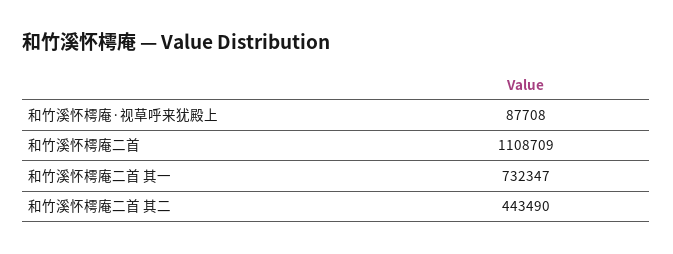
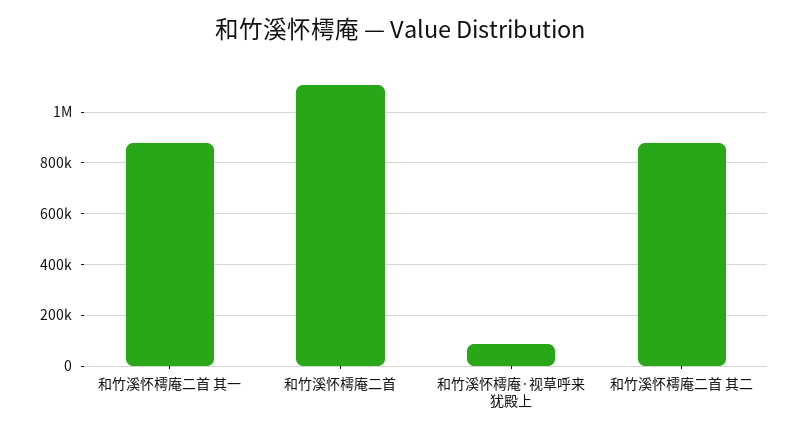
和竹溪怀樗庵二首 其一: 732347 -> 875000
和竹溪怀樗庵二首 其二: 443490 -> 875000

